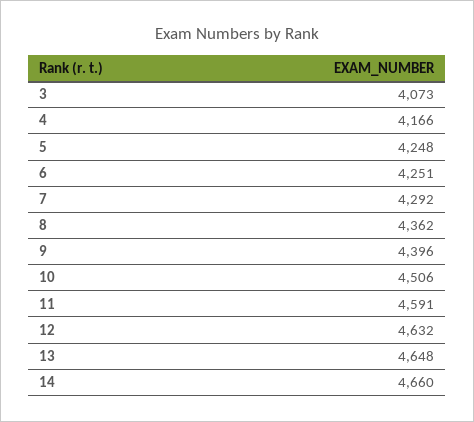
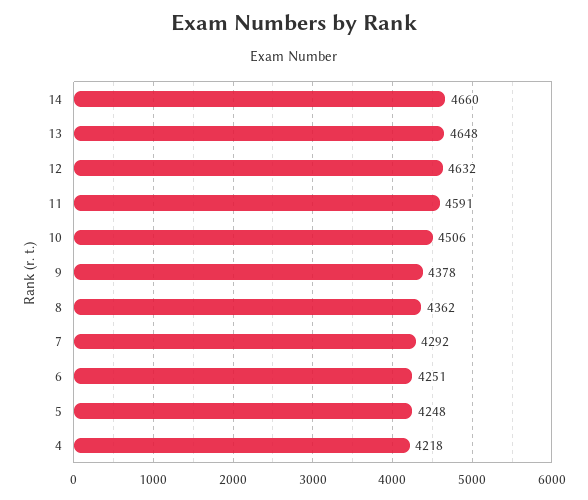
3: 4073 -> none
4: 4166 -> 4218
9: 4396 -> 4378

